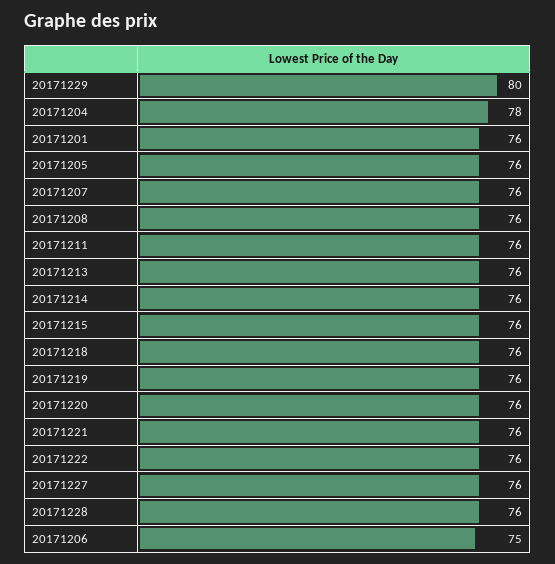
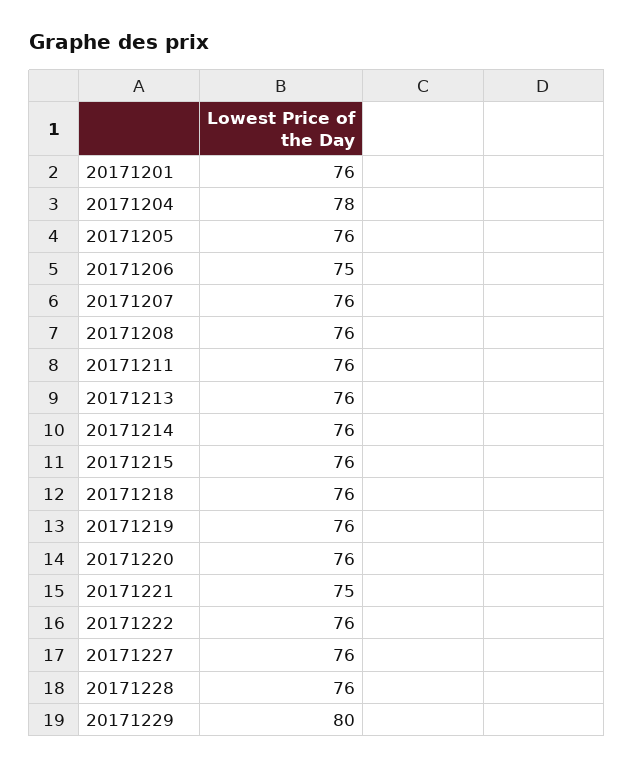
20171221: 76 -> 75

